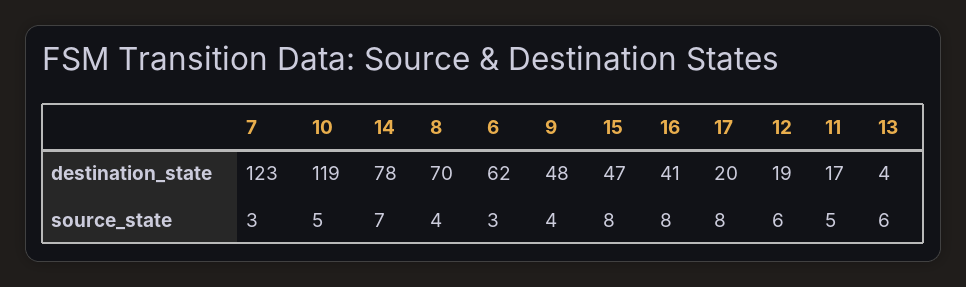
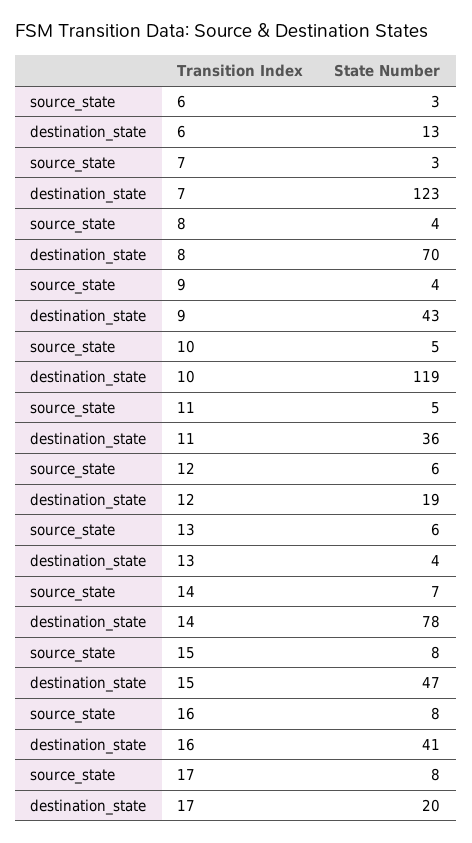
6, destination_state: 62 -> 13
9, destination_state: 48 -> 43
11, destination_state: 17 -> 36

